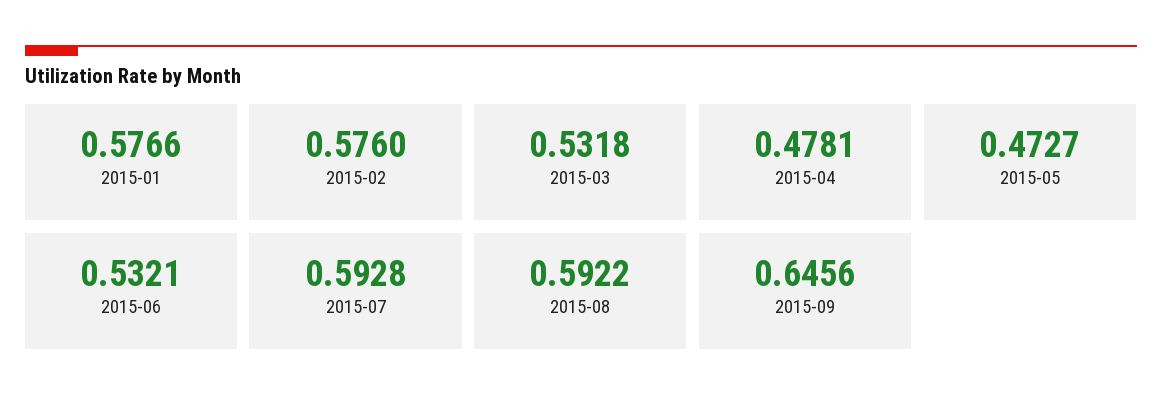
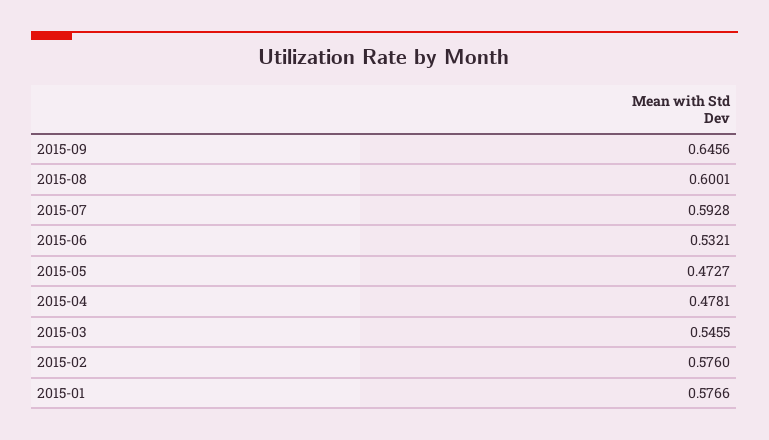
2015-03: 0.5318 -> 0.5455
2015-08: 0.5922 -> 0.6001

